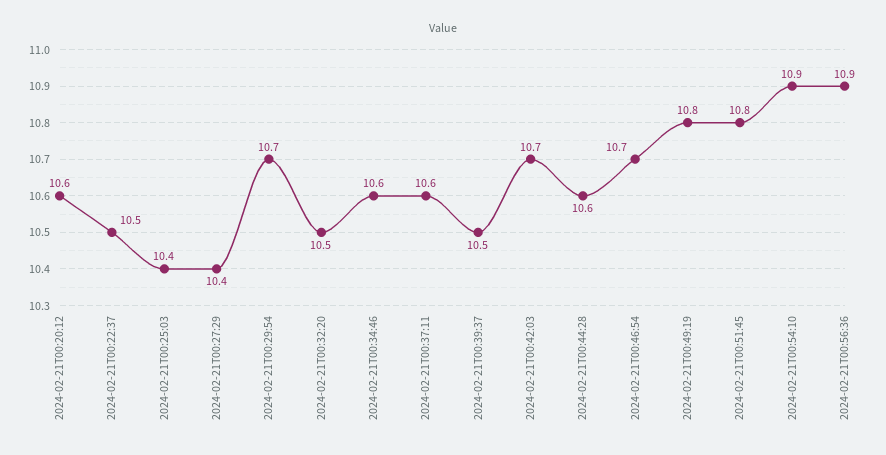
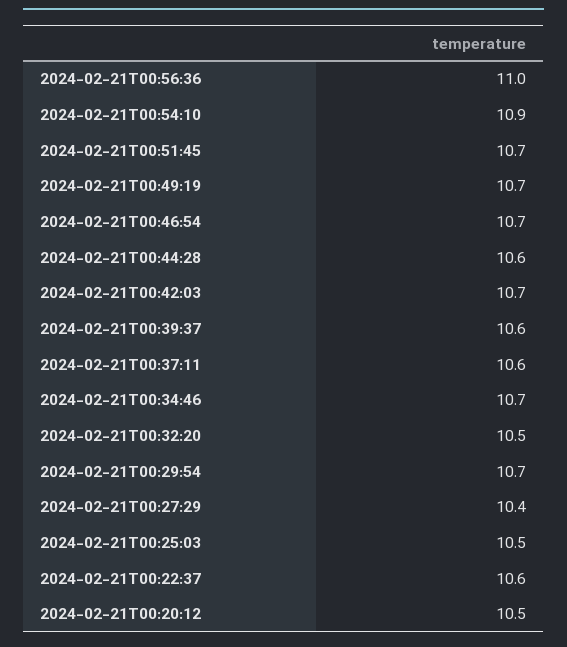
2024-02-21T00:20:12: 10.6 -> 10.5
2024-02-21T00:22:37: 10.5 -> 10.6
2024-02-21T00:25:03: 10.4 -> 10.5
2024-02-21T00:34:46: 10.6 -> 10.7
2024-02-21T00:39:37: 10.5 -> 10.6
2024-02-21T00:49:19: 10.8 -> 10.7
2024-02-21T00:51:45: 10.8 -> 10.7
2024-02-21T00:56:36: 10.9 -> 11

